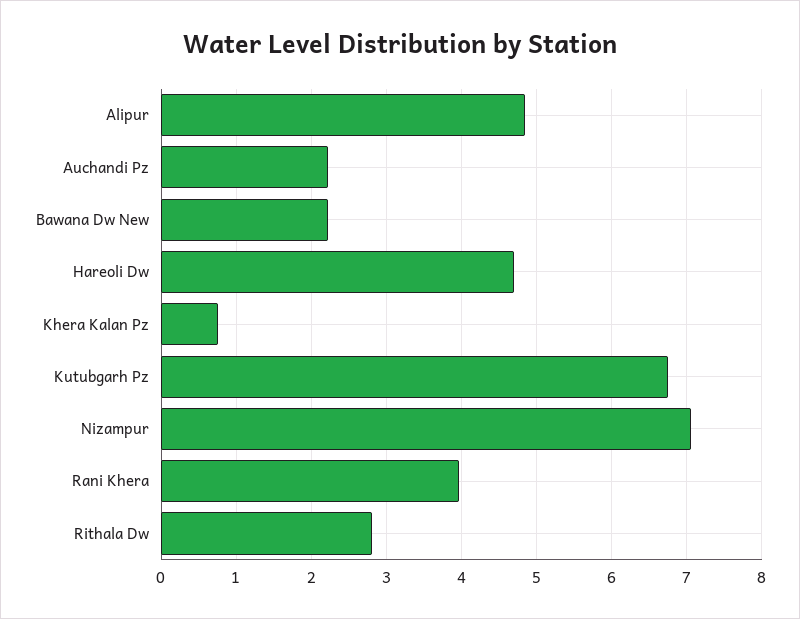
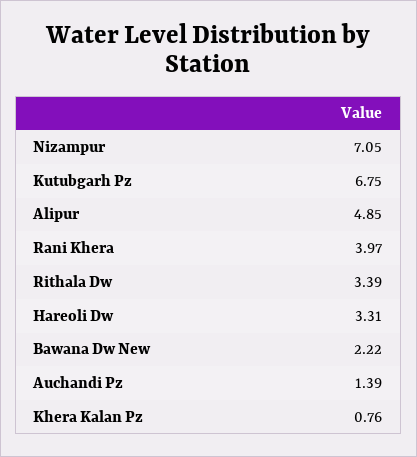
Auchandi Pz: 2.2 -> 1.39
Hareoli Dw: 4.7 -> 3.31
Rithala Dw: 2.8 -> 3.39

